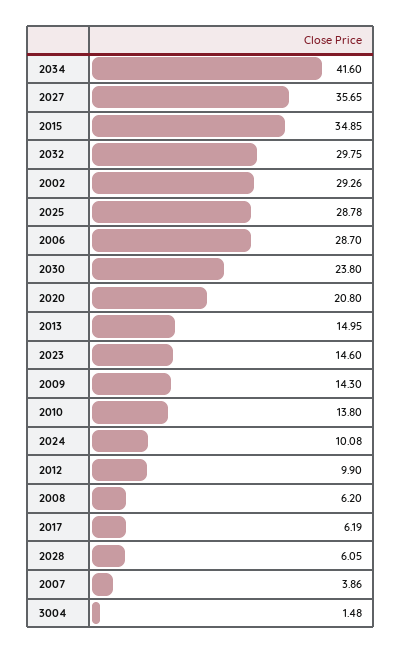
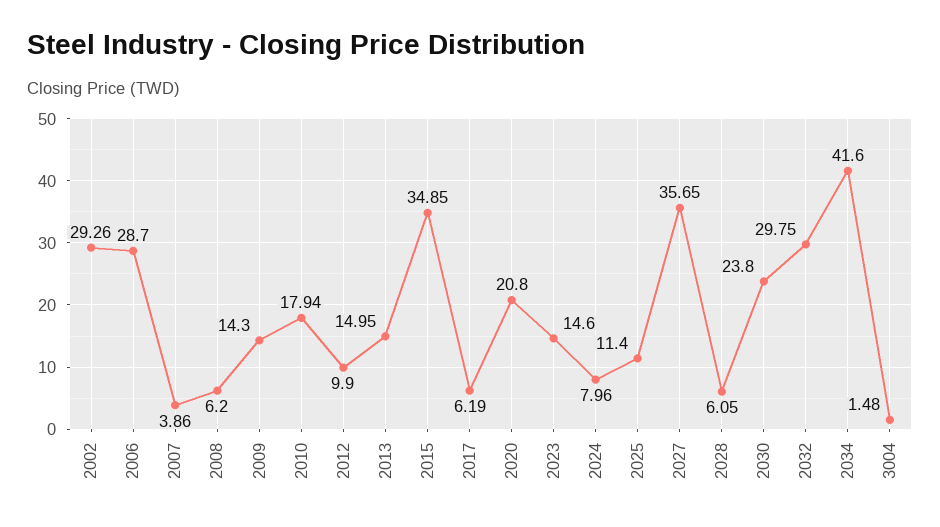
2025: 28.78 -> 11.4
2010: 13.8 -> 17.94
2024: 10.08 -> 7.96

